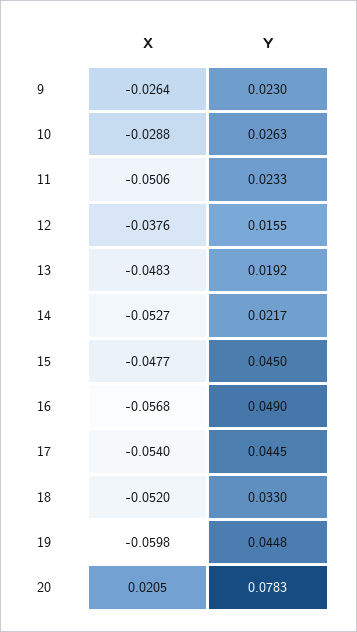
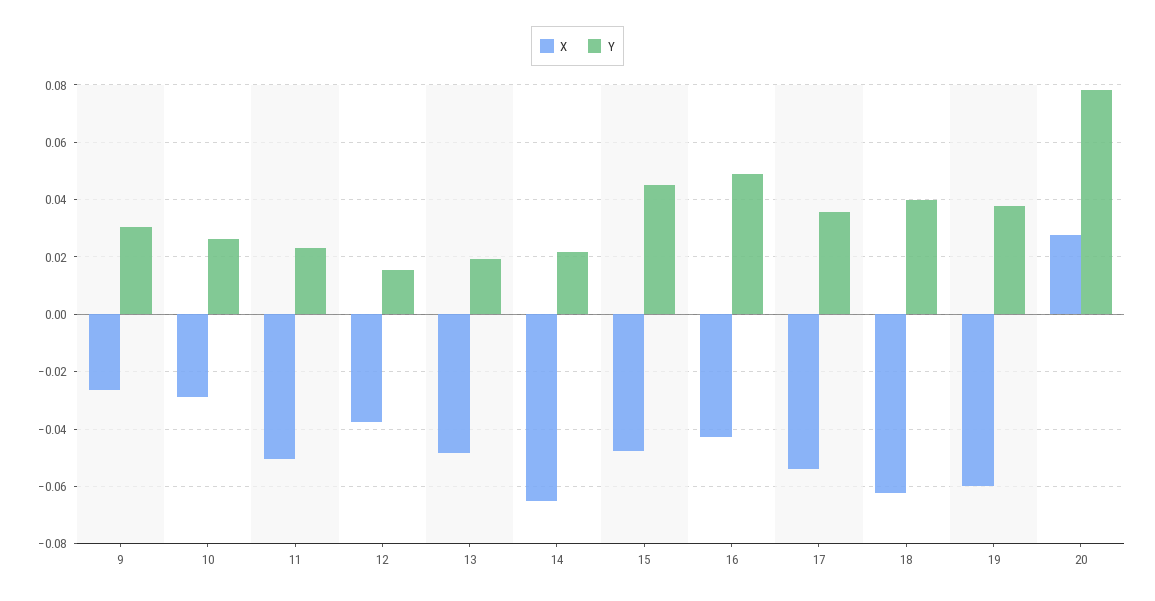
Y, 9: 0.023 -> 0.03
X, 14: -0.0527 -> -0.065
X, 16: -0.0568 -> -0.0425
Y, 17: 0.0445 -> 0.035
X, 18: -0.052 -> -0.0625
Y, 18: 0.033 -> 0.04
Y, 19: 0.0448 -> 0.0375
X, 20: 0.0205 -> 0.0275

